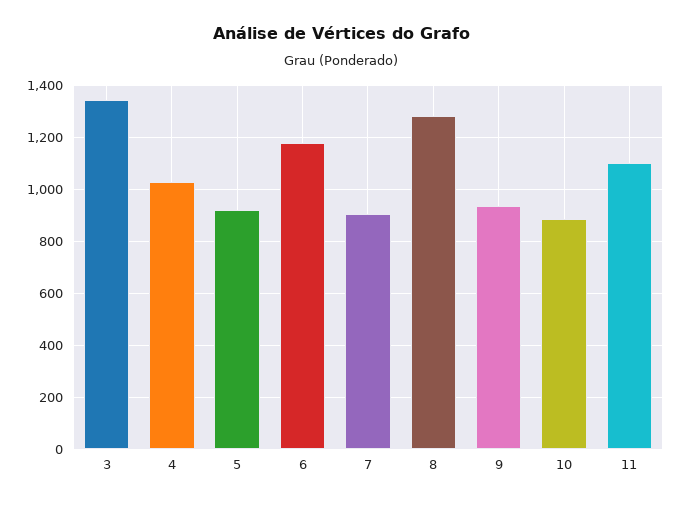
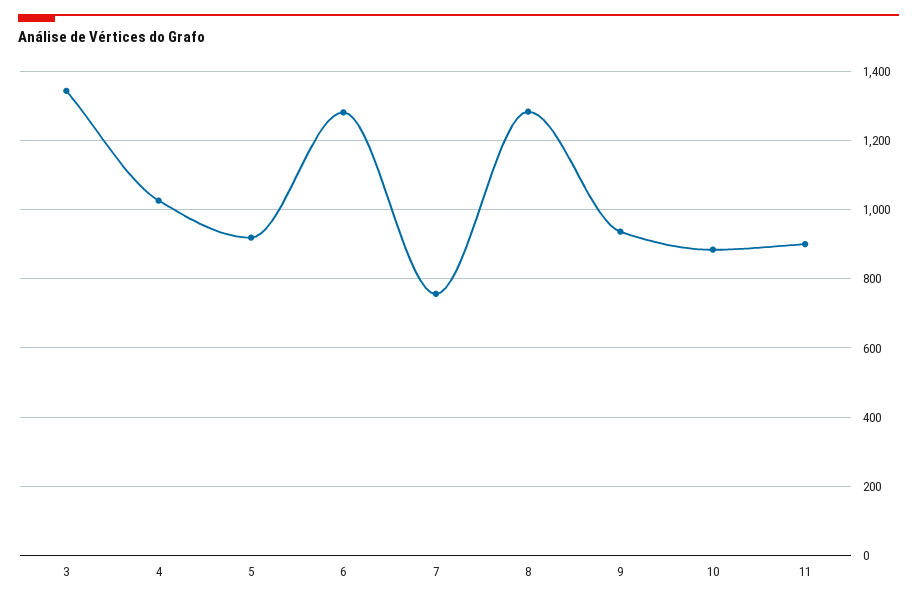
6: 1175 -> 1280
7: 900 -> 760
11: 1100 -> 900

